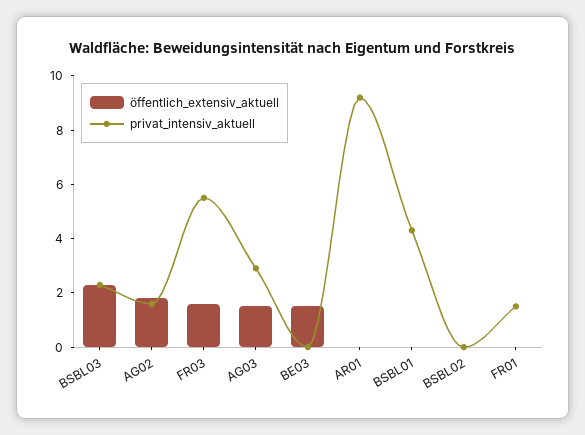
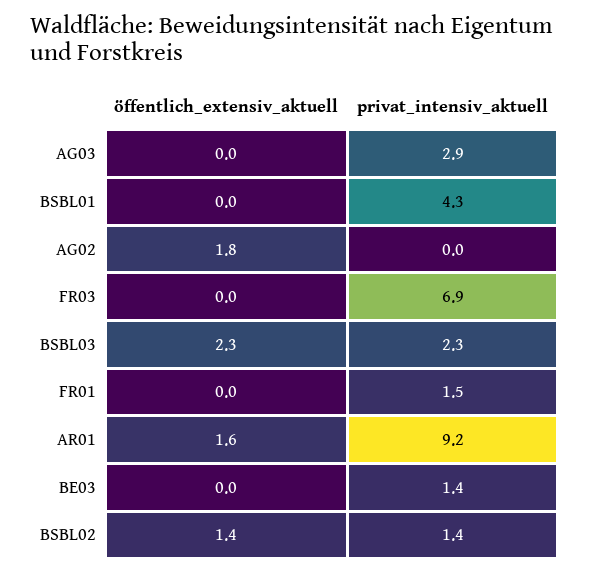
privat_intensiv_aktuell, AG02: 1.5 -> 0
öffentlich_extensiv_aktuell, FR03: 1.5 -> 0
privat_intensiv_aktuell, FR03: 5.5 -> 6.9
öffentlich_extensiv_aktuell, AG03: 1.5 -> 0
öffentlich_extensiv_aktuell, BE03: 1.5 -> 0
privat_intensiv_aktuell, BE03: 0 -> 1.4
öffentlich_extensiv_aktuell, AR01: 0 -> 1.6
öffentlich_extensiv_aktuell, BSBL02: 0 -> 1.4
privat_intensiv_aktuell, BSBL02: 0 -> 1.4

